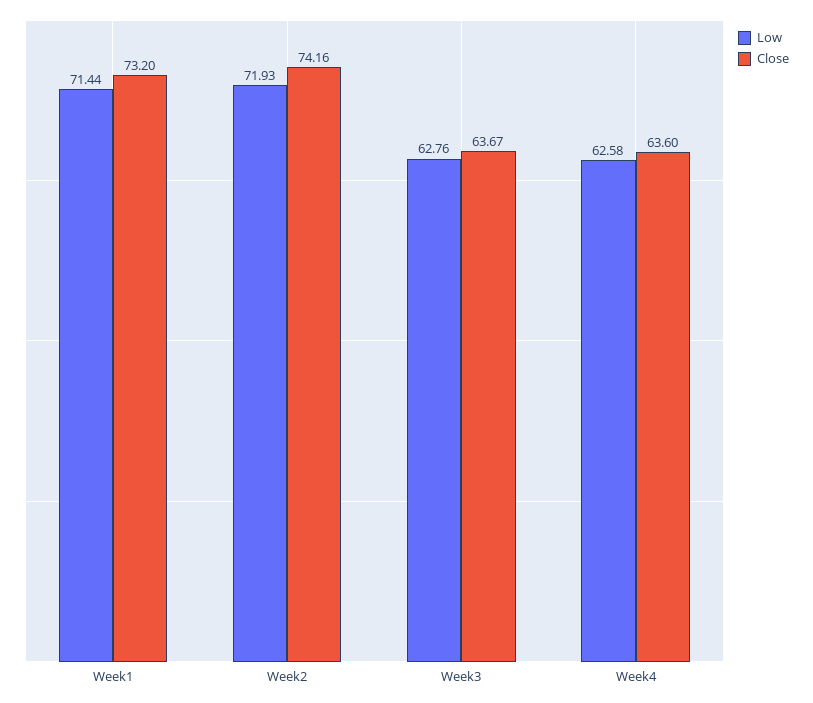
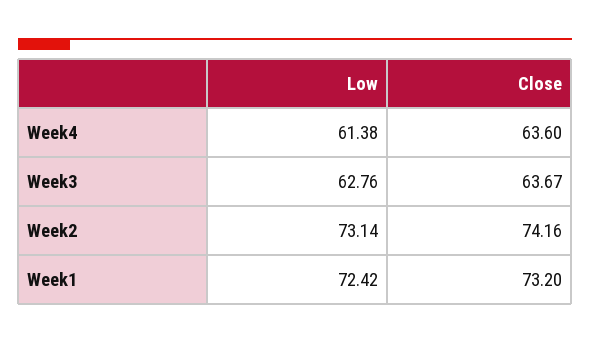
Low, Week1: 71.44 -> 72.42
Low, Week2: 71.93 -> 73.14
Low, Week4: 62.58 -> 61.38

